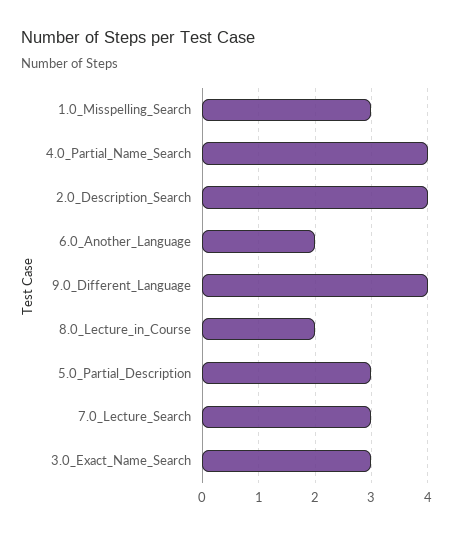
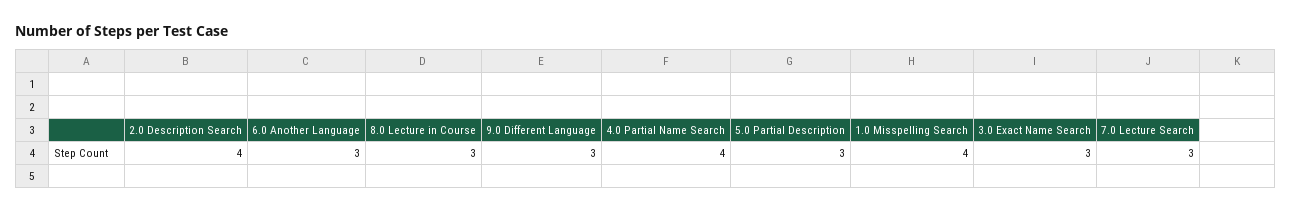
1.0_Misspelling_Search: 3 -> 4
6.0_Another_Language: 2 -> 3
9.0_Different_Language: 4 -> 3
8.0_Lecture_in_Course: 2 -> 3

